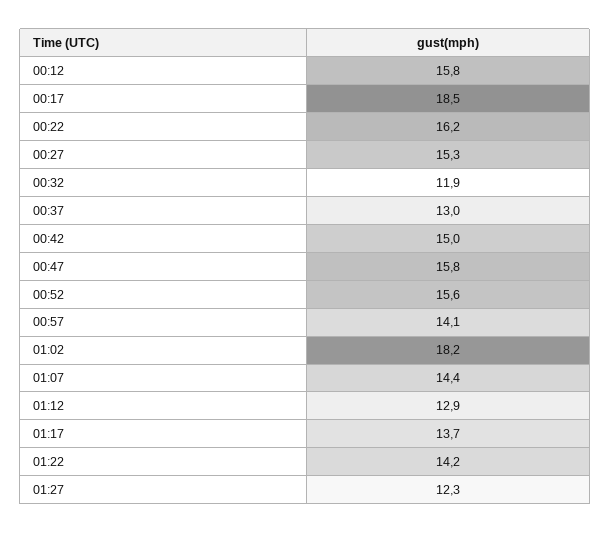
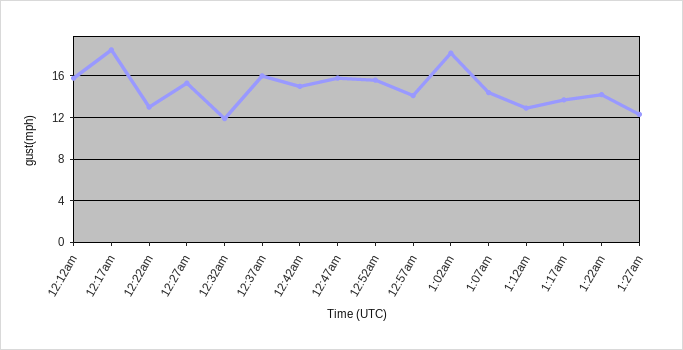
00:22: 16.2 -> 13
00:37: 13 -> 16

